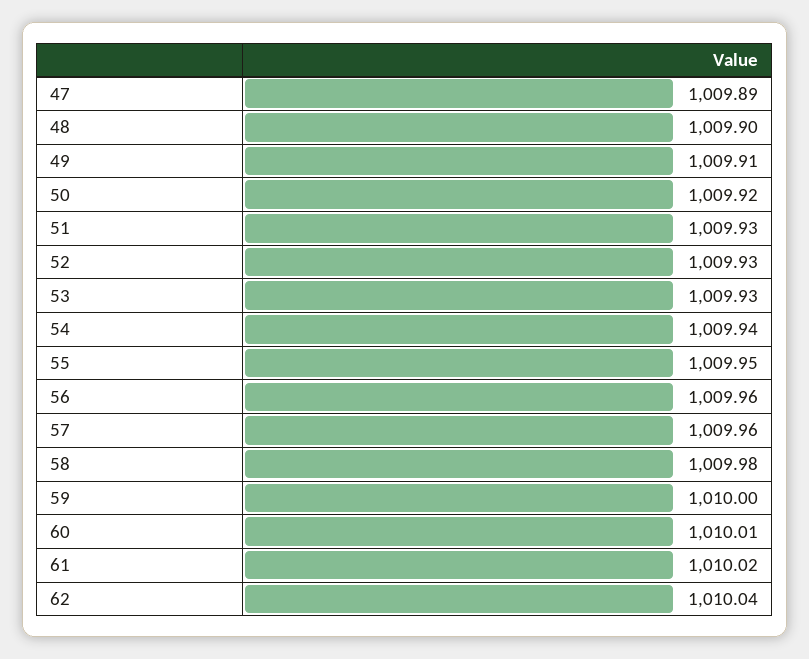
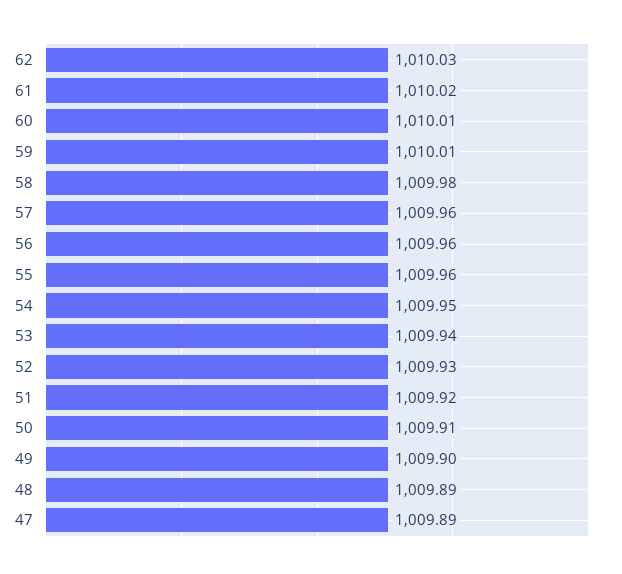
48: 1009.9 -> 1009.89
49: 1009.91 -> 1009.9
50: 1009.92 -> 1009.91
51: 1009.93 -> 1009.92
53: 1009.93 -> 1009.94
54: 1009.94 -> 1009.95
55: 1009.95 -> 1009.96
59: 1010 -> 1010.01
62: 1010.04 -> 1010.03

